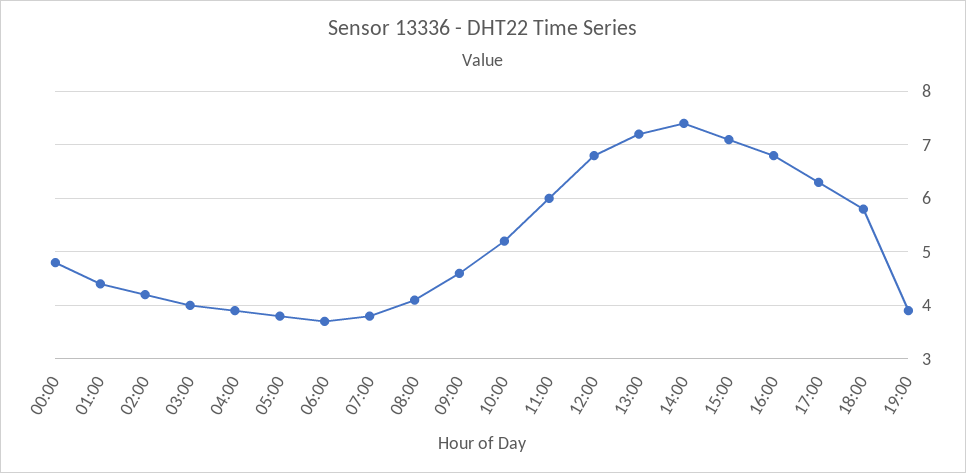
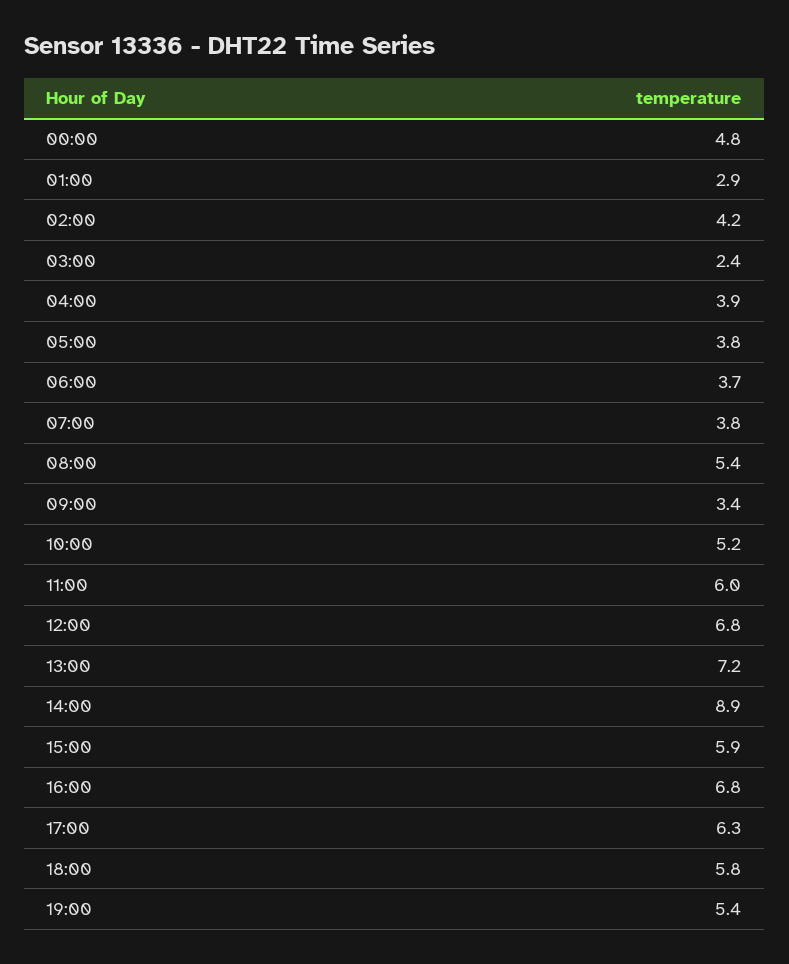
01:00: 4.5 -> 2.9
03:00: 4 -> 2.4
08:00: 4 -> 5.4
09:00: 4.5 -> 3.4
14:00: 7.5 -> 8.9
15:00: 7 -> 5.9
19:00: 4 -> 5.4

